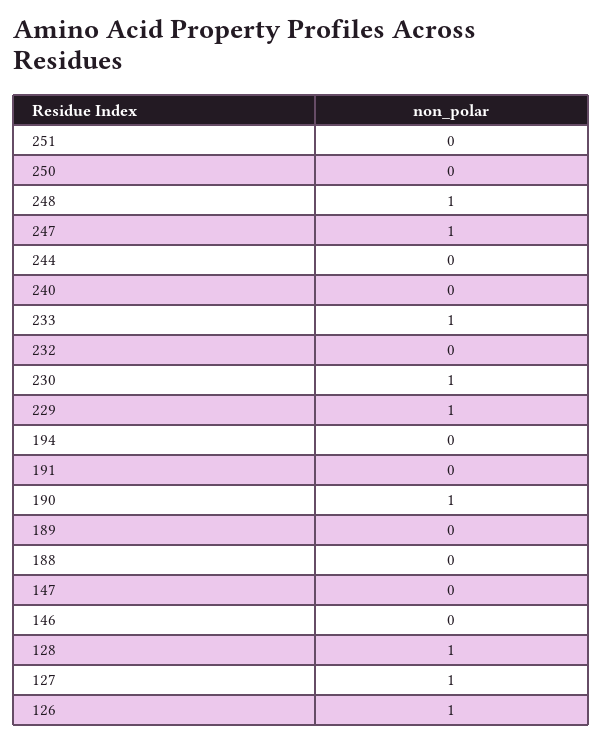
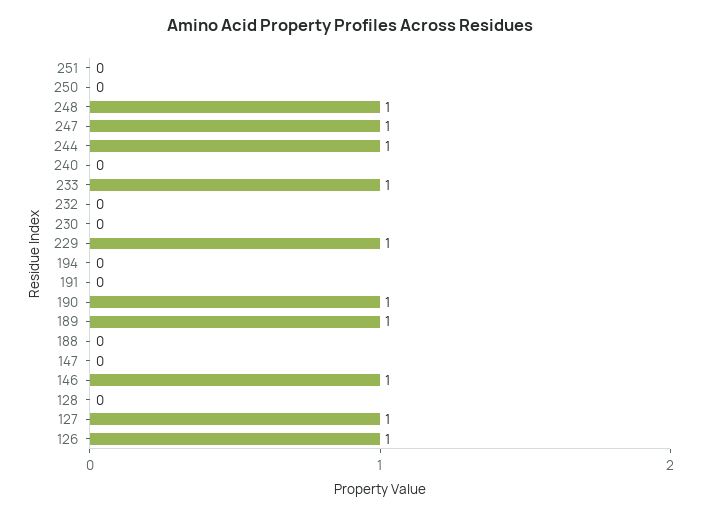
244: 0 -> 1
230: 1 -> 0
189: 0 -> 1
146: 0 -> 1
128: 1 -> 0

